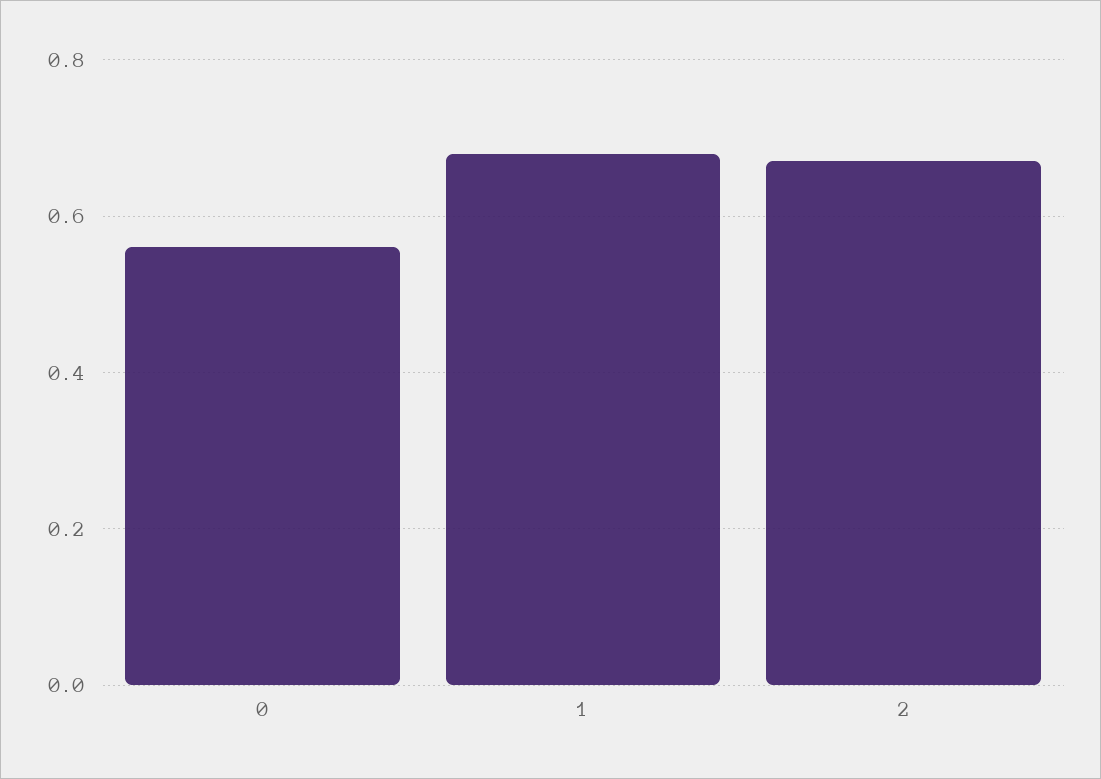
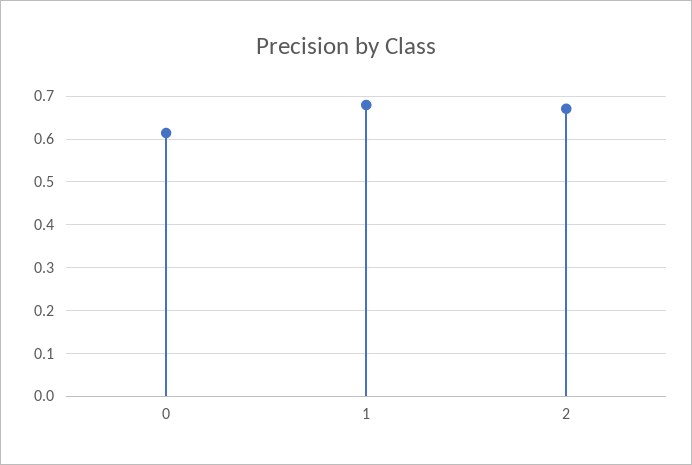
0: 0.56 -> 0.62

